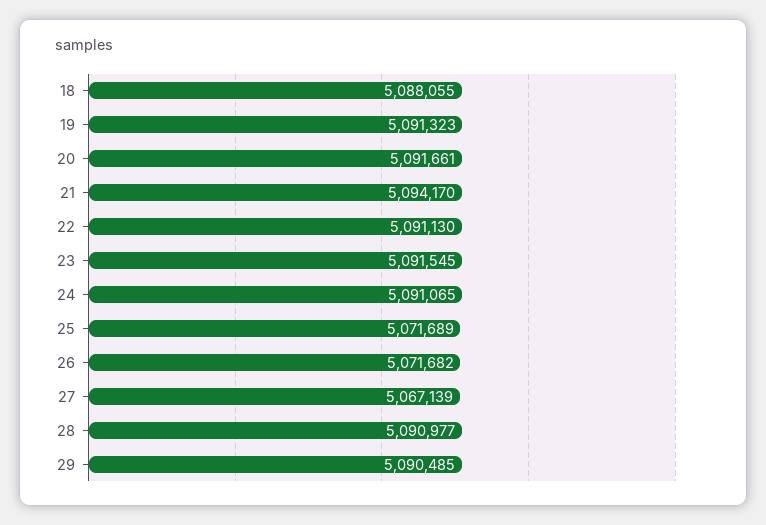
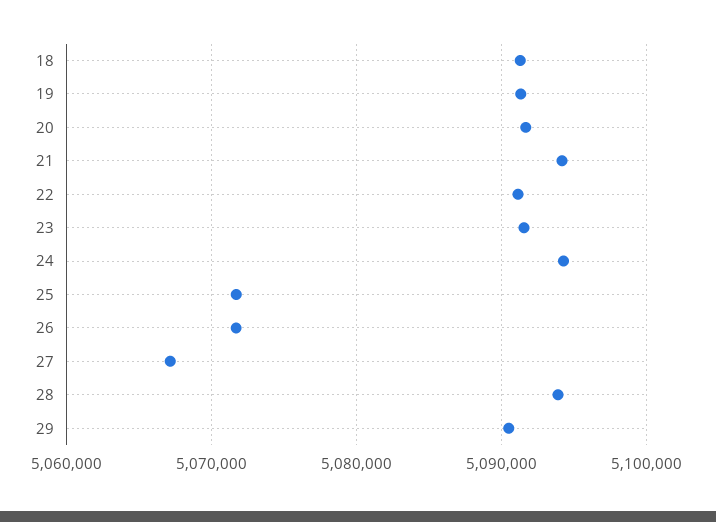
18: 5088055 -> 5091000
24: 5091065 -> 5094000
28: 5090977 -> 5094000

